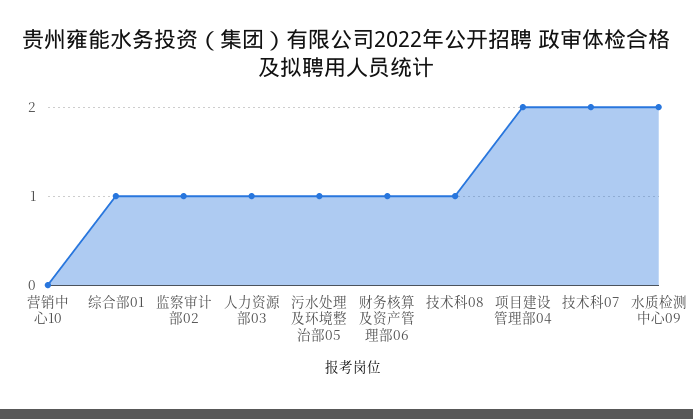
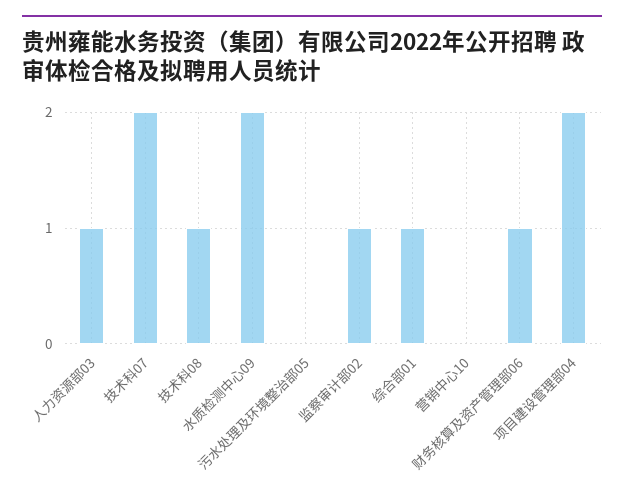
污水处理及环境整治部05: 1 -> 0

